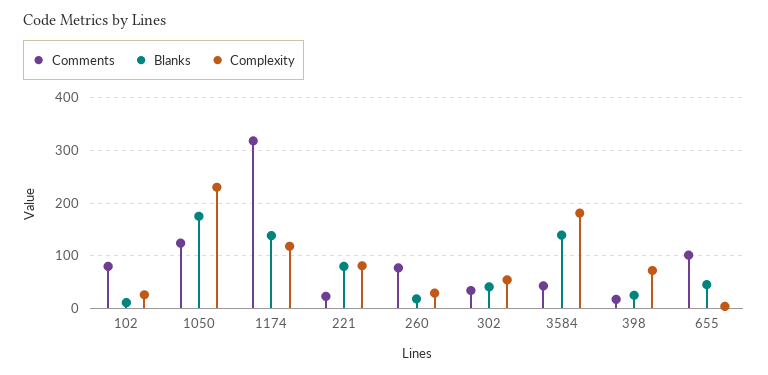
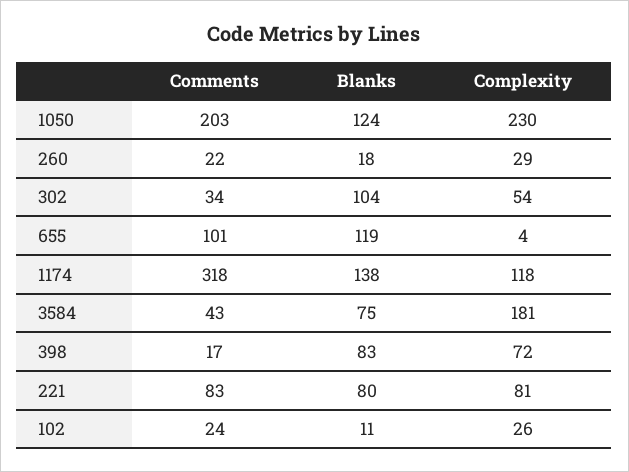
Comments, 102: 80 -> 24
Comments, 1050: 120 -> 203
Blanks, 1050: 180 -> 124
Comments, 221: 20 -> 83
Comments, 260: 80 -> 22
Blanks, 302: 40 -> 104
Blanks, 3584: 140 -> 75
Blanks, 398: 20 -> 83
Blanks, 655: 40 -> 119

